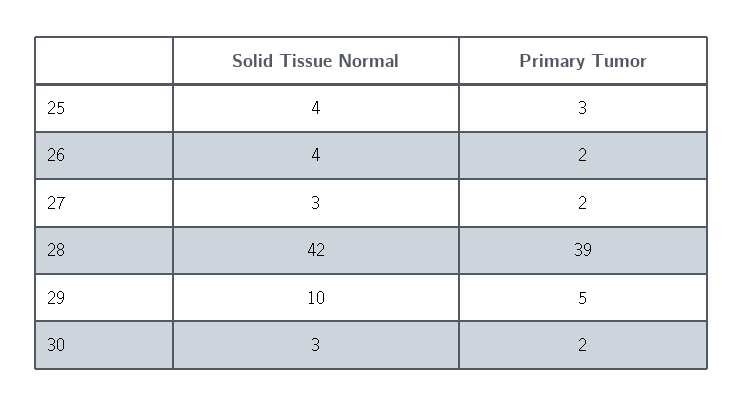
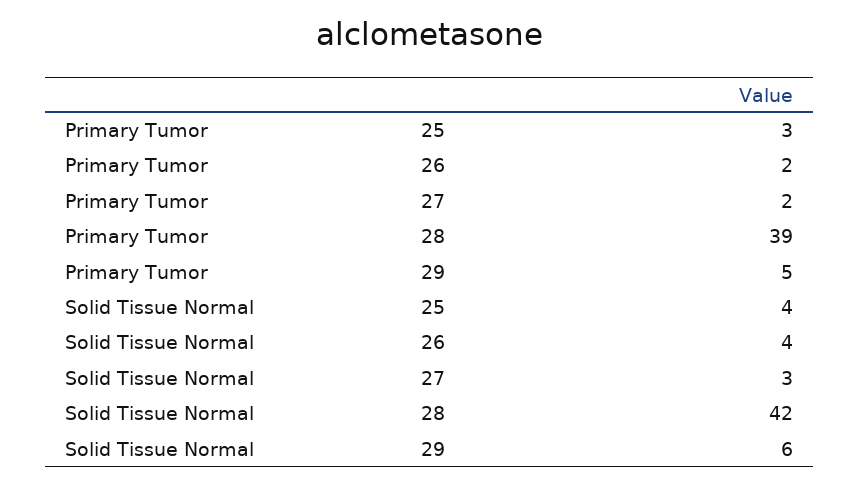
Solid Tissue Normal, 29: 10 -> 6
Solid Tissue Normal, 30: 3 -> none
Primary Tumor, 30: 2 -> none

